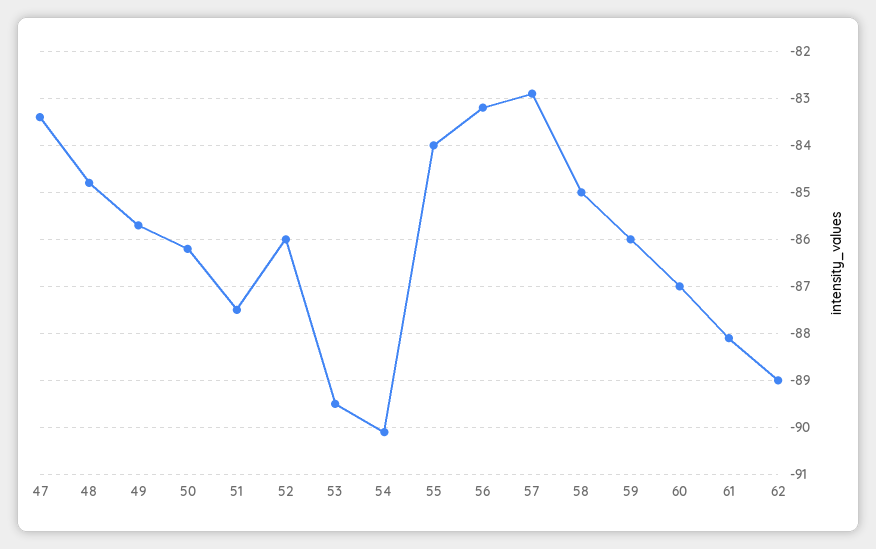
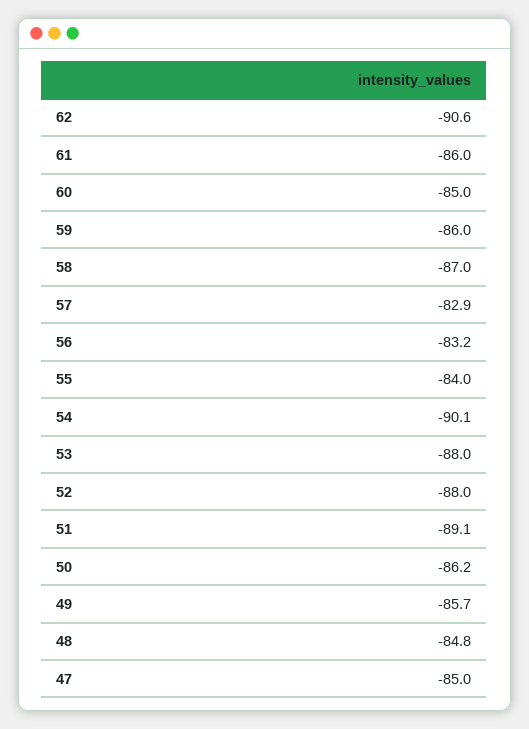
47: -83.5 -> -85
51: -87.5 -> -89.1
52: -86 -> -88
53: -89.5 -> -88
58: -85 -> -87
60: -87 -> -85
61: -88 -> -86
62: -89 -> -90.6

